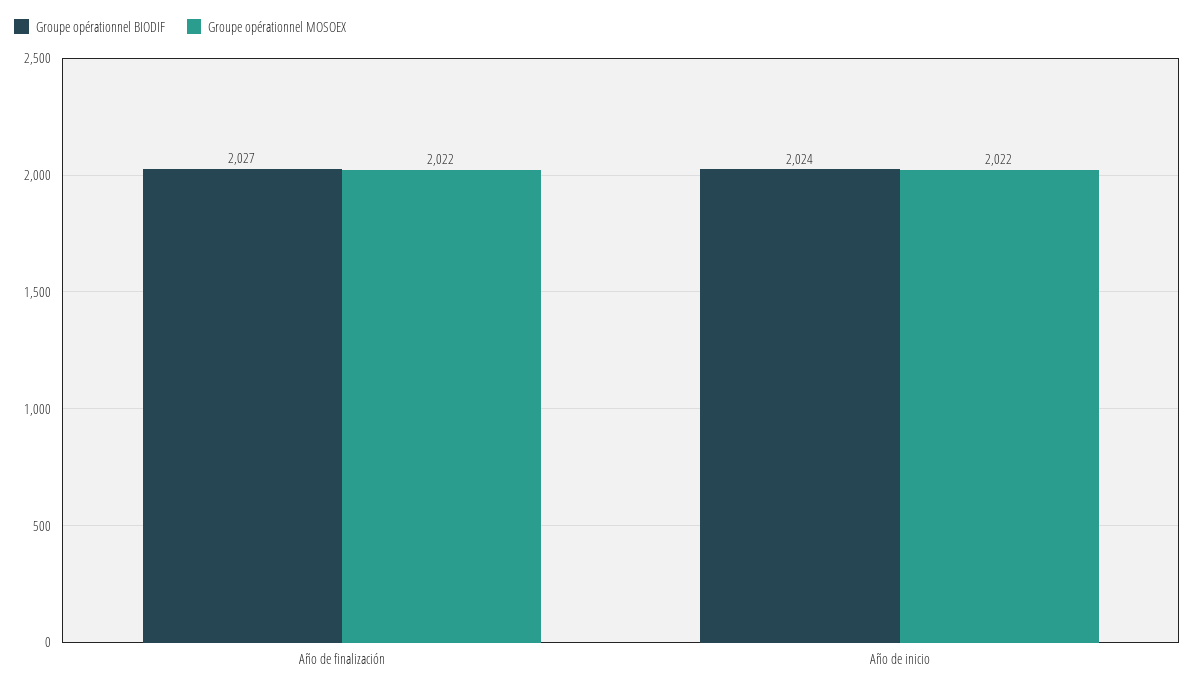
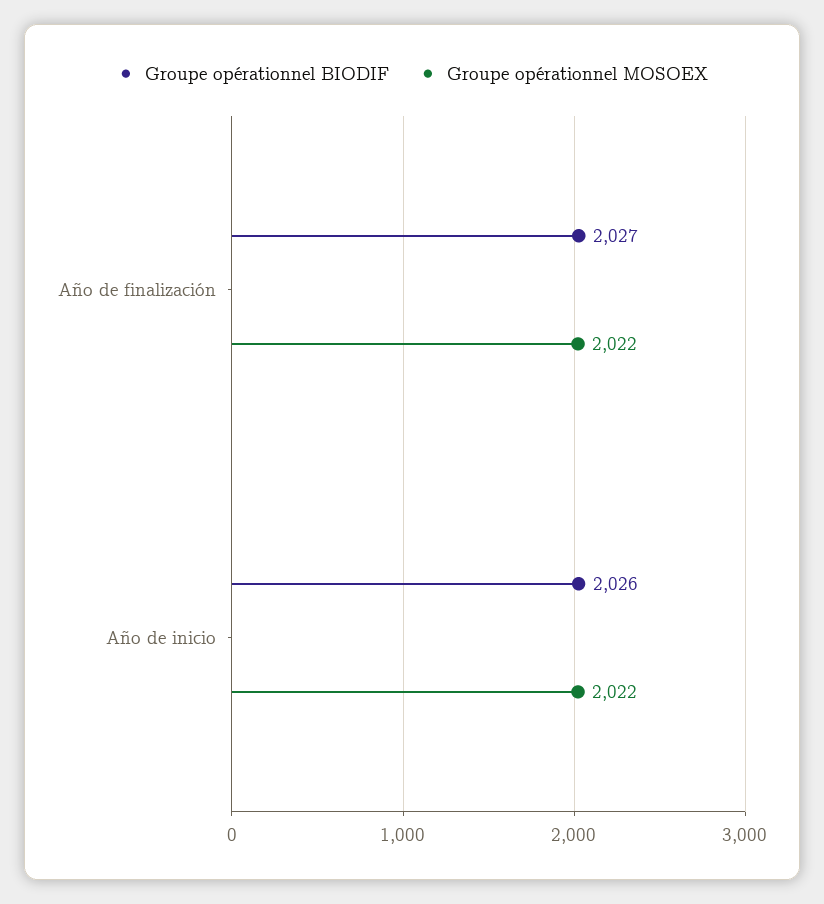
Groupe opérationnel BIODIF, Año de inicio: 2024 -> 2026

